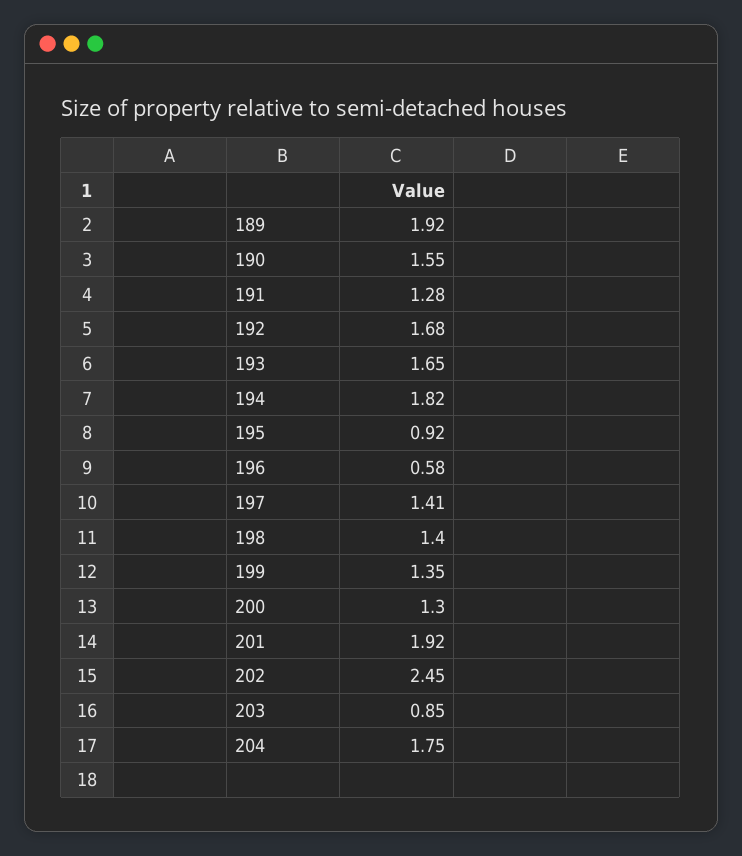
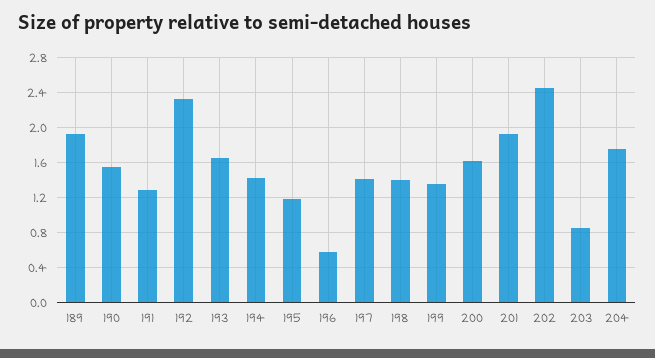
192: 1.68 -> 2.3
194: 1.82 -> 1.4
195: 0.92 -> 1.2
200: 1.3 -> 1.6

